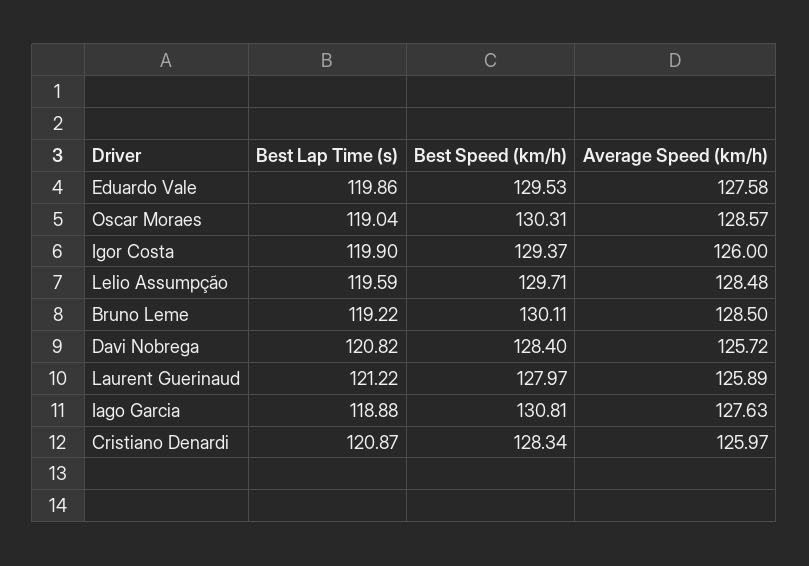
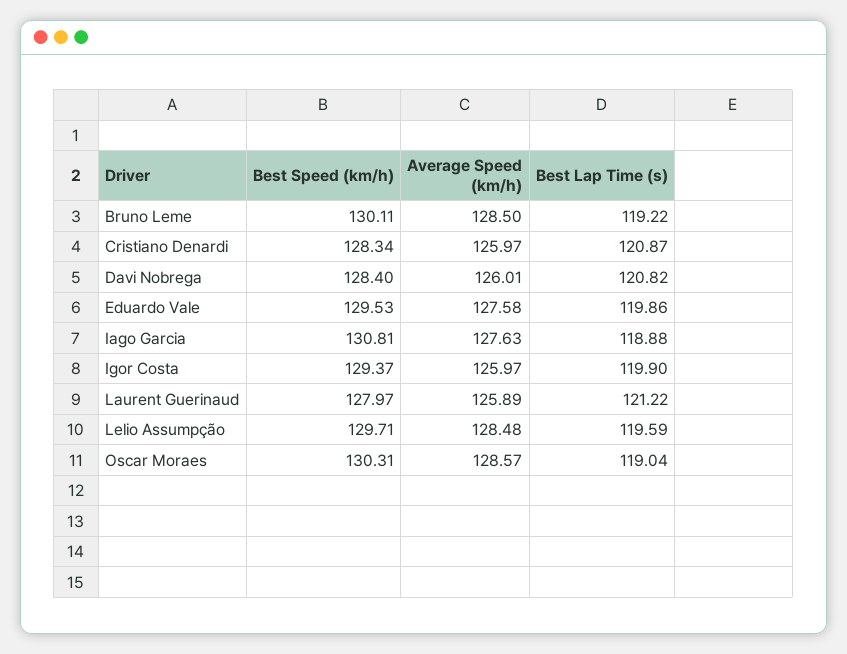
Average Speed (km/h), Igor Costa: 126 -> 125.97
Average Speed (km/h), Davi Nobrega: 125.72 -> 126.01

